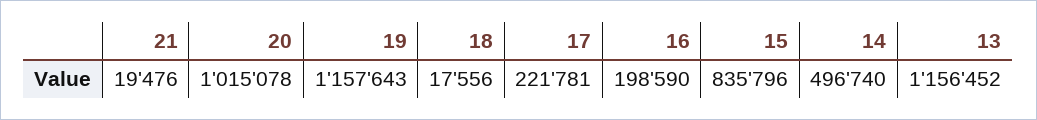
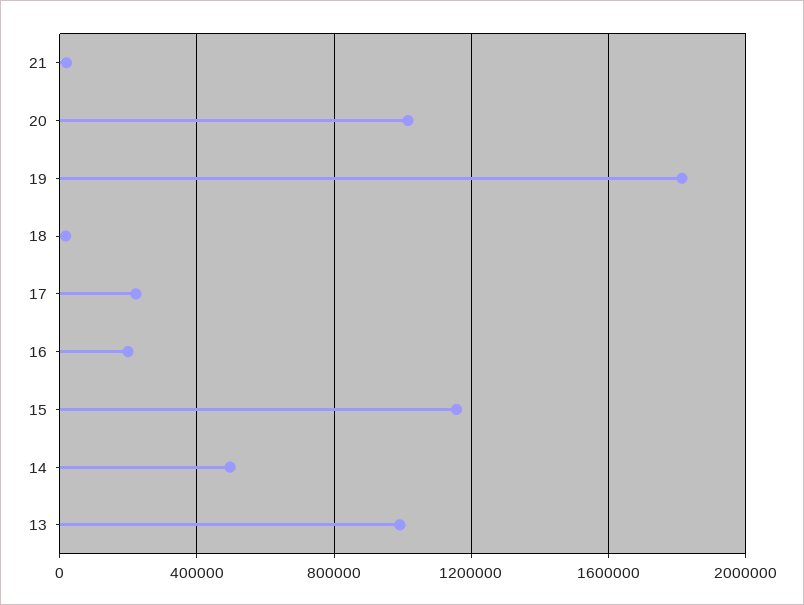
19: 1157643 -> 1800000
15: 835796 -> 1150000
13: 1156452 -> 1000000

